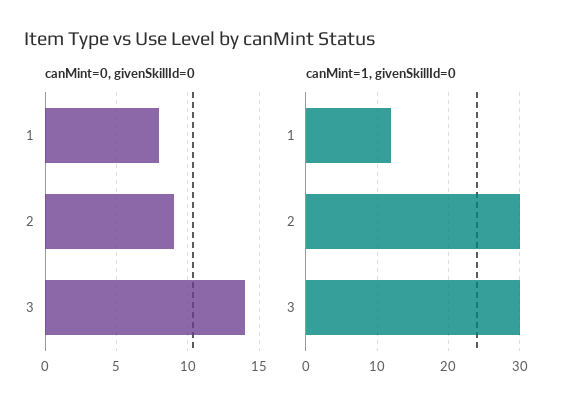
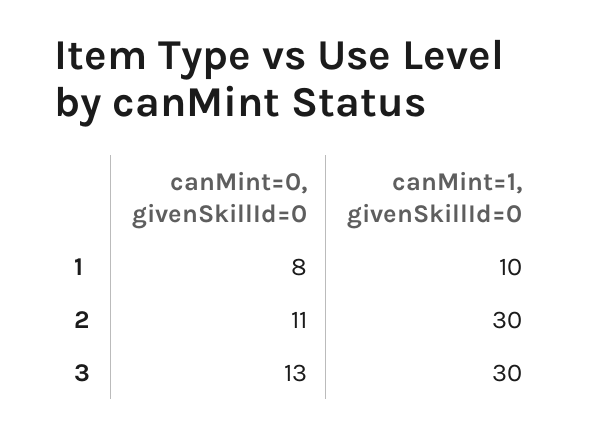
canMint=0, givenSkillId=0, 2: 9 -> 11
canMint=0, givenSkillId=0, 3: 14 -> 13
canMint=1, givenSkillId=0, 1: 12 -> 10

